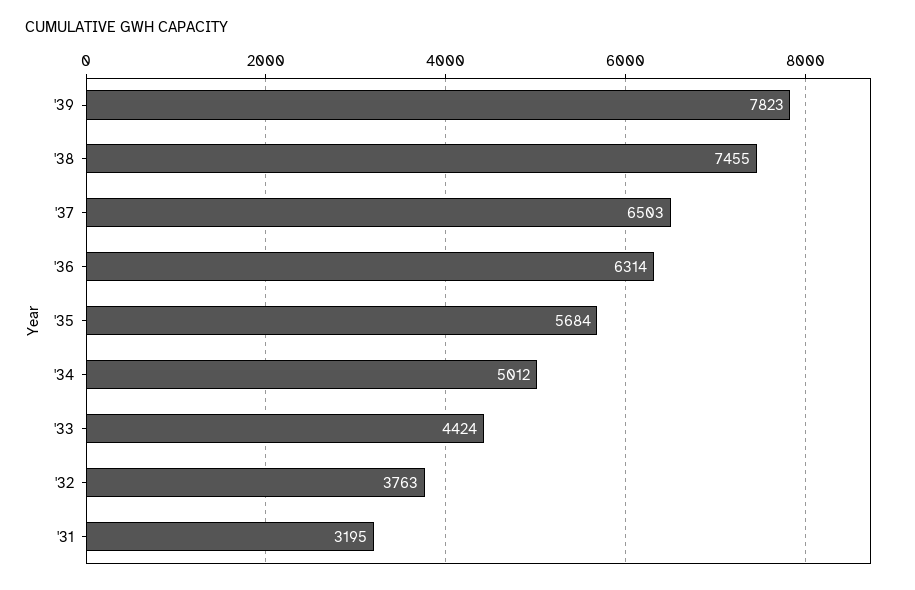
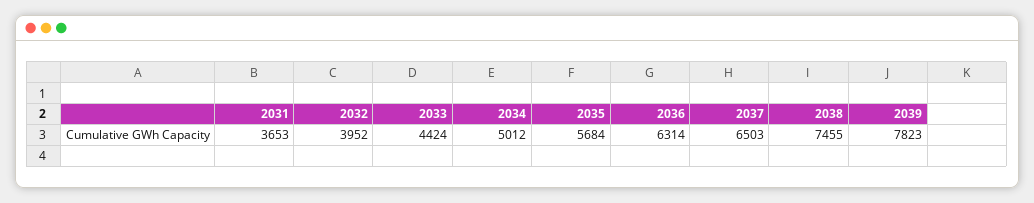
'32: 3763 -> 3952
'31: 3195 -> 3653

